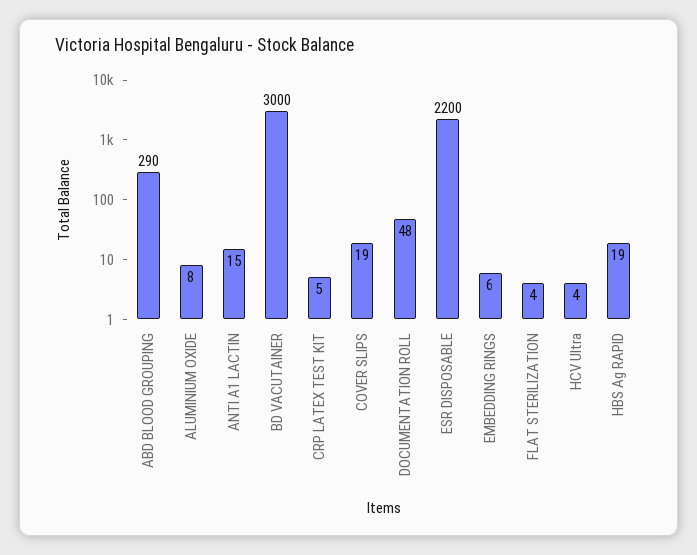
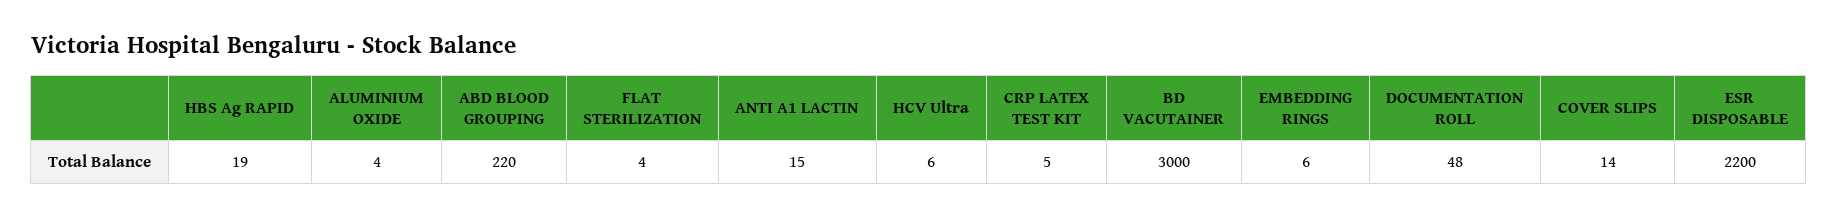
ABD BLOOD GROUPING: 290 -> 220
ALUMINIUM OXIDE: 8 -> 4
COVER SLIPS: 19 -> 14
HCV Ultra: 4 -> 6

